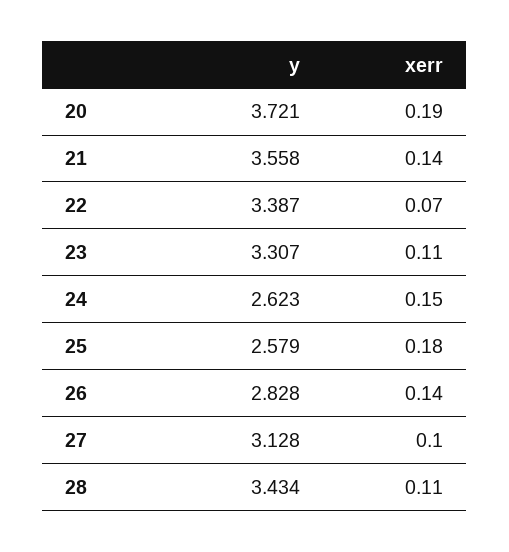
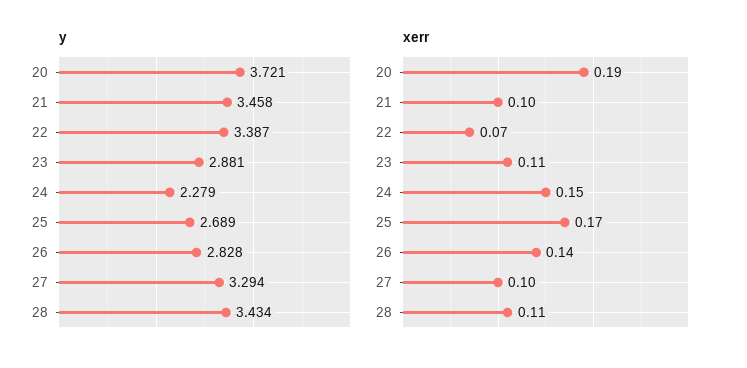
y, 21: 3.558 -> 3.458
xerr, 21: 0.14 -> 0.1
y, 23: 3.307 -> 2.881
y, 24: 2.623 -> 2.279
y, 25: 2.579 -> 2.689
xerr, 25: 0.18 -> 0.17
y, 27: 3.128 -> 3.294

